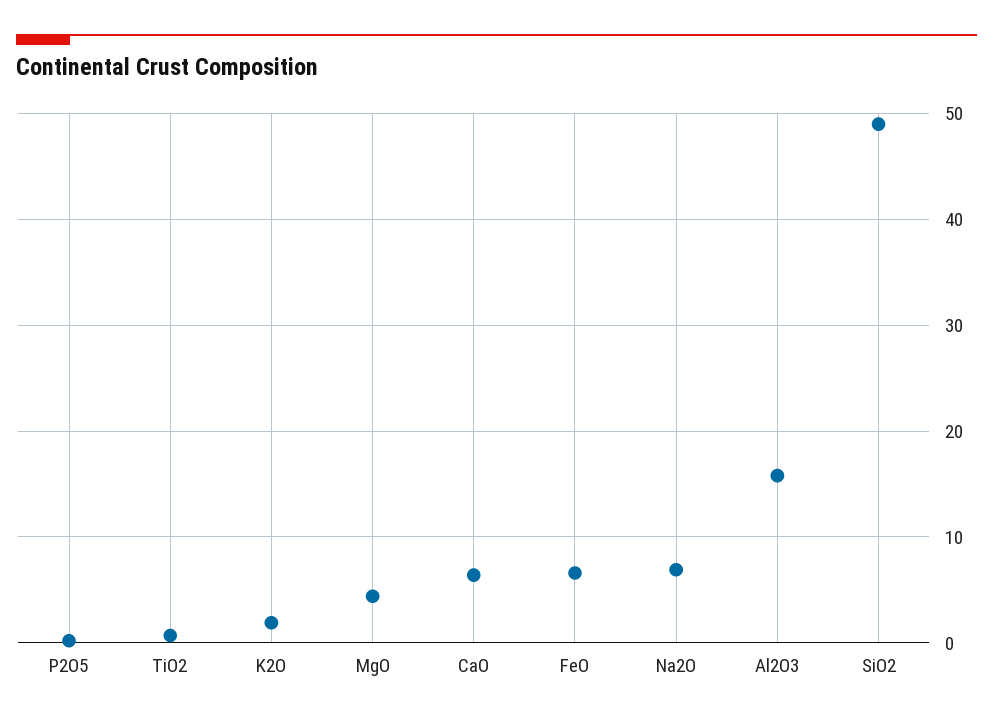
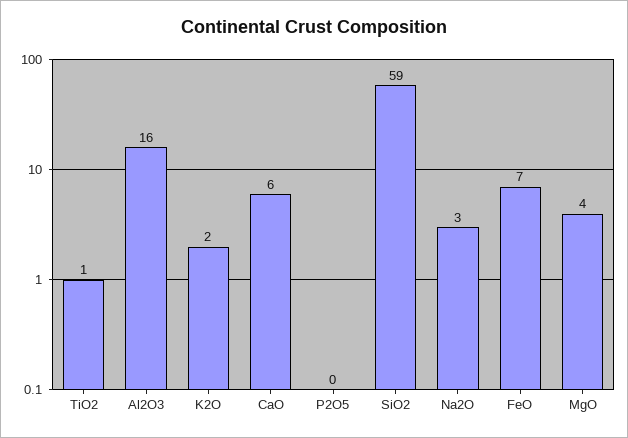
Na2O: 7 -> 3
SiO2: 49 -> 59

